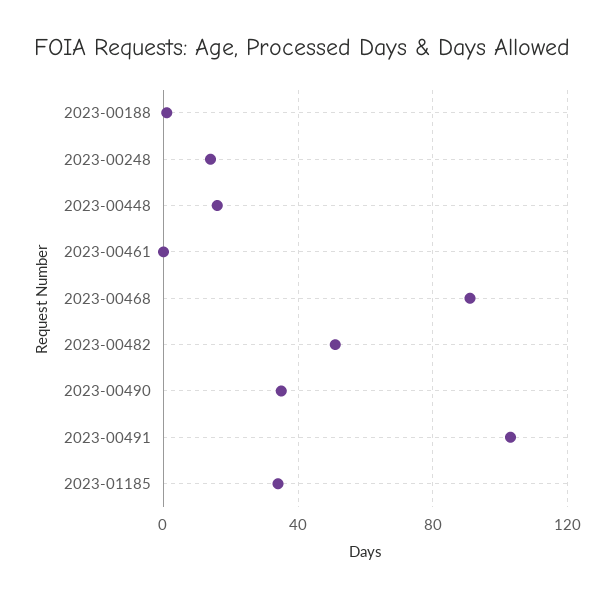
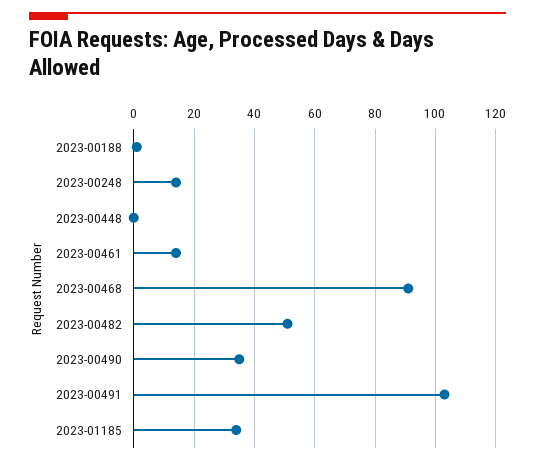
2023-00448: 15 -> 0
2023-00461: 0 -> 15

